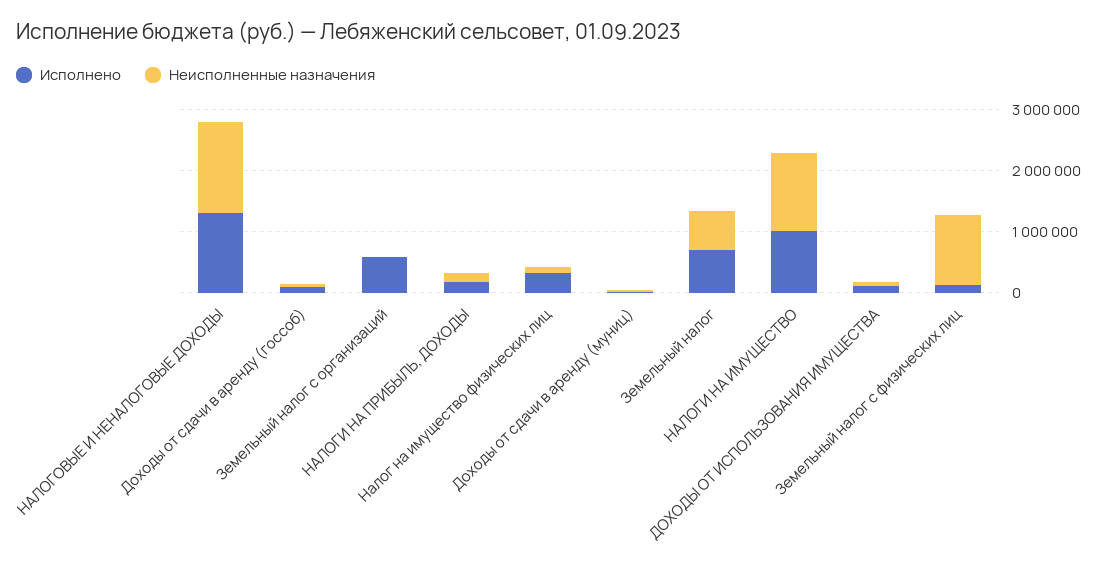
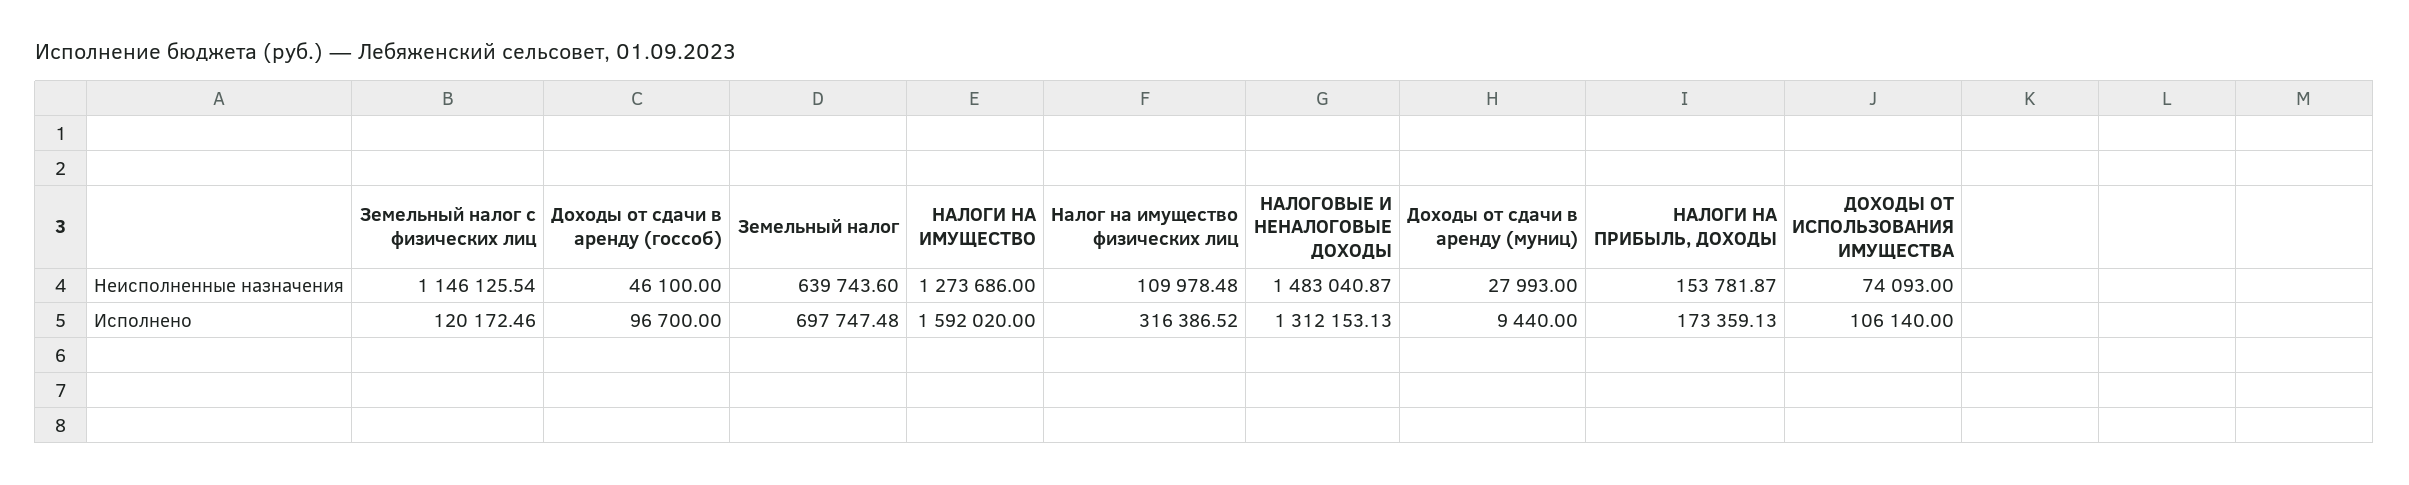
Исполнено, Земельный налог с организаций: 600000 -> none
Неисполненные назначения, Земельный налог с организаций: 0 -> none
Исполнено, НАЛОГИ НА ИМУЩЕСТВО: 1000000 -> 1592020

